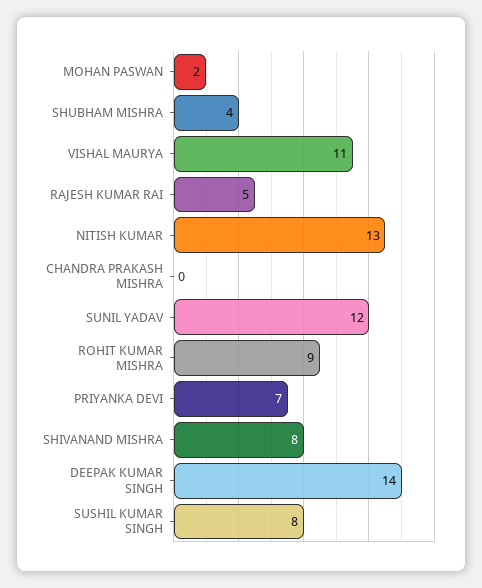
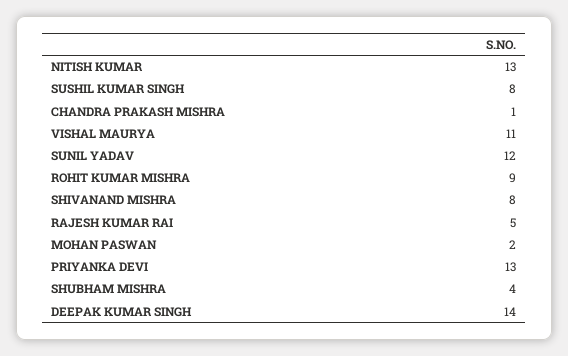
CHANDRA PRAKASH MISHRA: 0 -> 1
PRIYANKA DEVI: 7 -> 13

